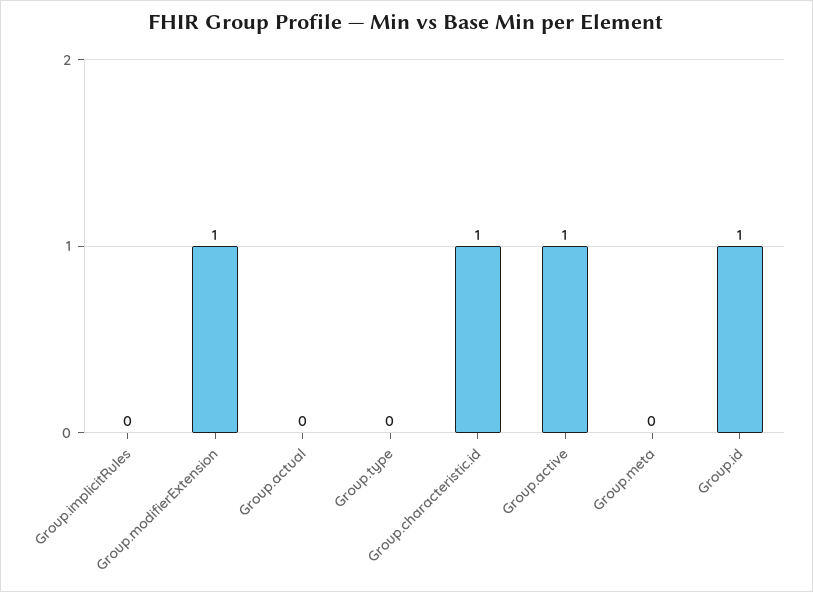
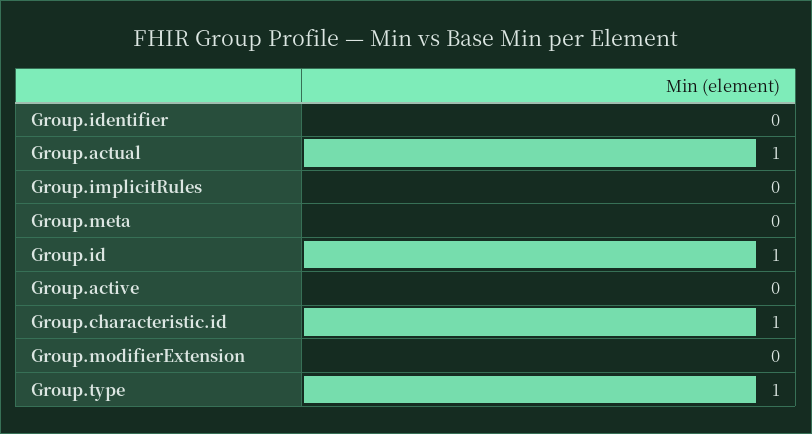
Group.modifierExtension: 1 -> 0
Group.actual: 0 -> 1
Group.type: 0 -> 1
Group.active: 1 -> 0
Group.identifier: none -> 0

